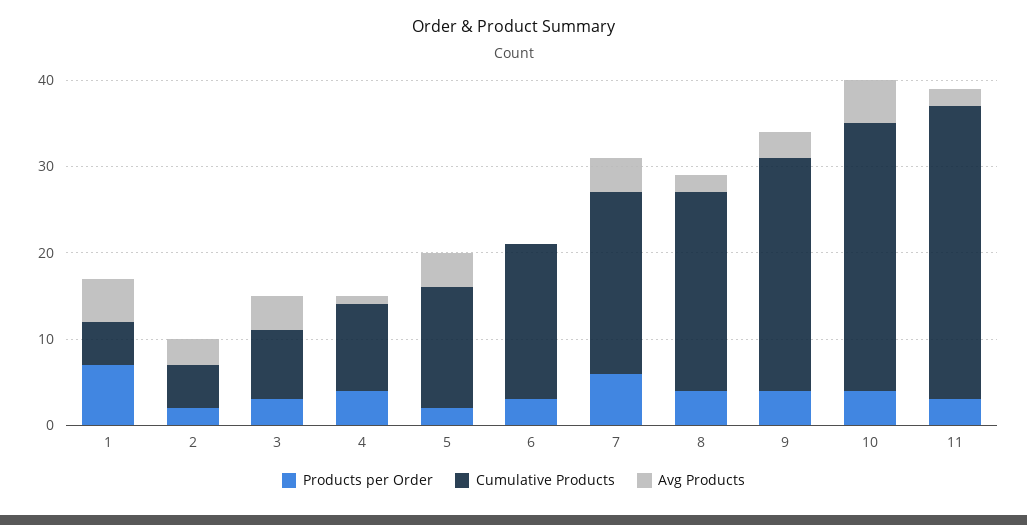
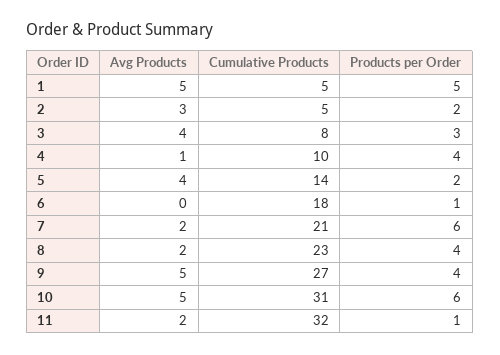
Products per Order, 1: 7 -> 5
Products per Order, 6: 3 -> 1
Avg Products, 7: 4 -> 2
Avg Products, 9: 3 -> 5
Products per Order, 10: 4 -> 6
Products per Order, 11: 3 -> 1
Cumulative Products, 11: 34 -> 32

